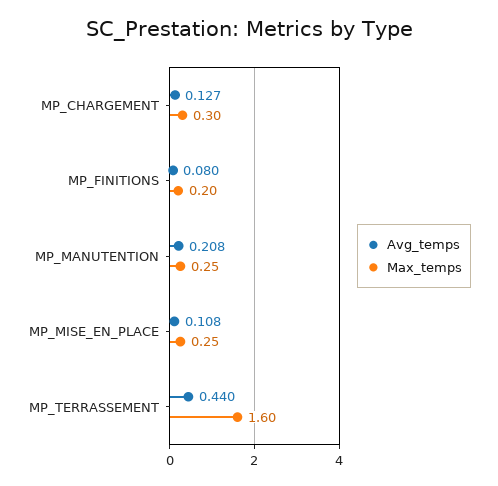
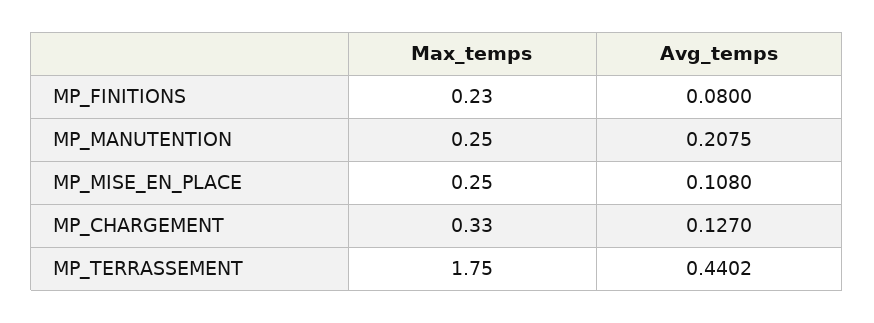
Max_temps, MP_CHARGEMENT: 0.3 -> 0.33
Max_temps, MP_FINITIONS: 0.2 -> 0.23
Max_temps, MP_TERRASSEMENT: 1.6 -> 1.75

